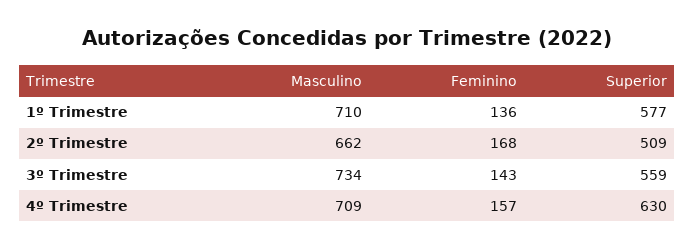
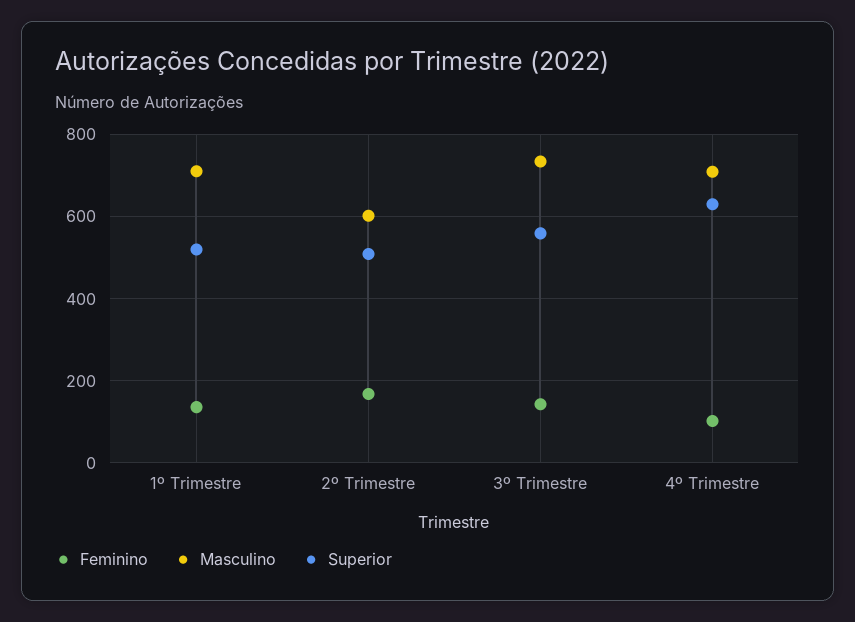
Superior, 1º Trimestre: 577 -> 520
Masculino, 2º Trimestre: 662 -> 600
Feminino, 4º Trimestre: 157 -> 100

